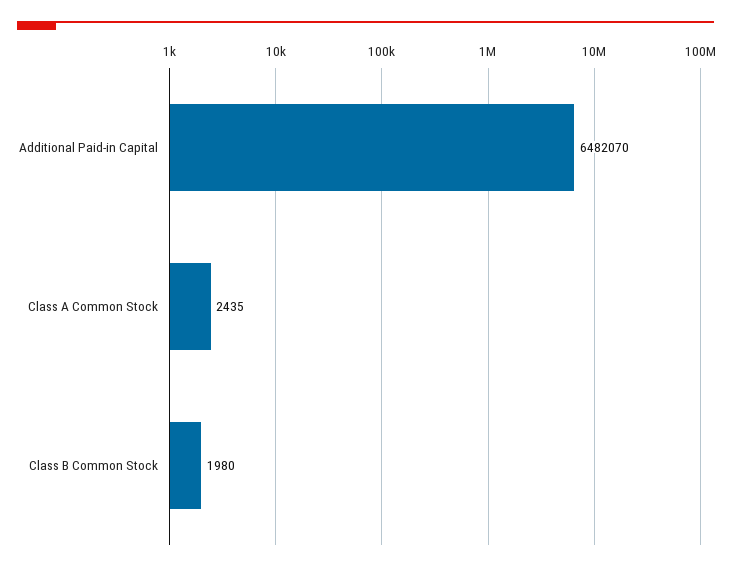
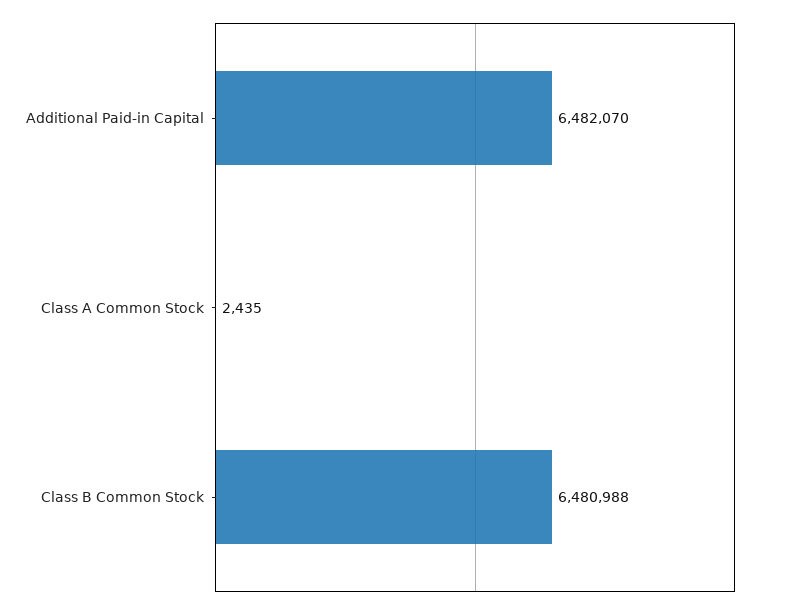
Class B Common Stock: 1980 -> 6480988

